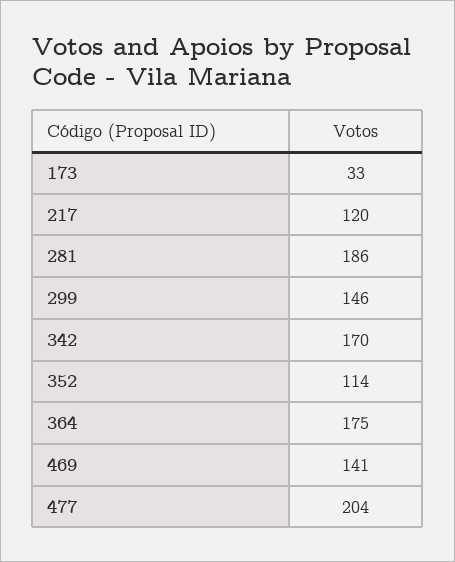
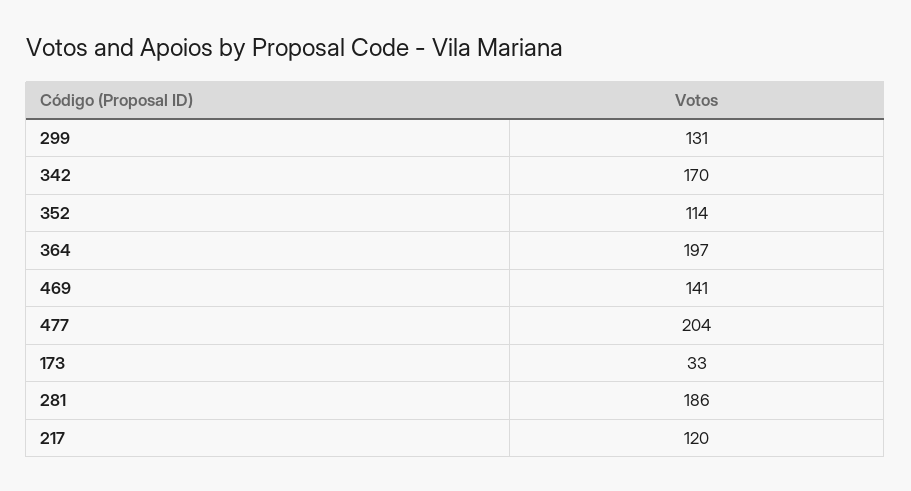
299: 146 -> 131
364: 175 -> 197

